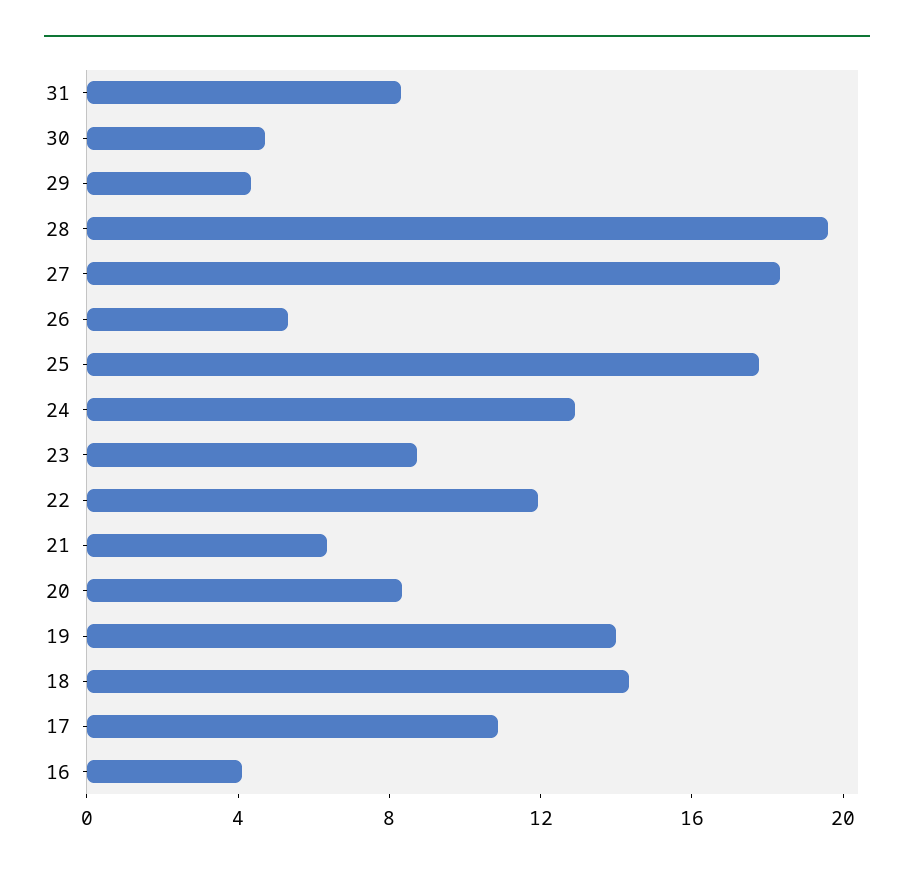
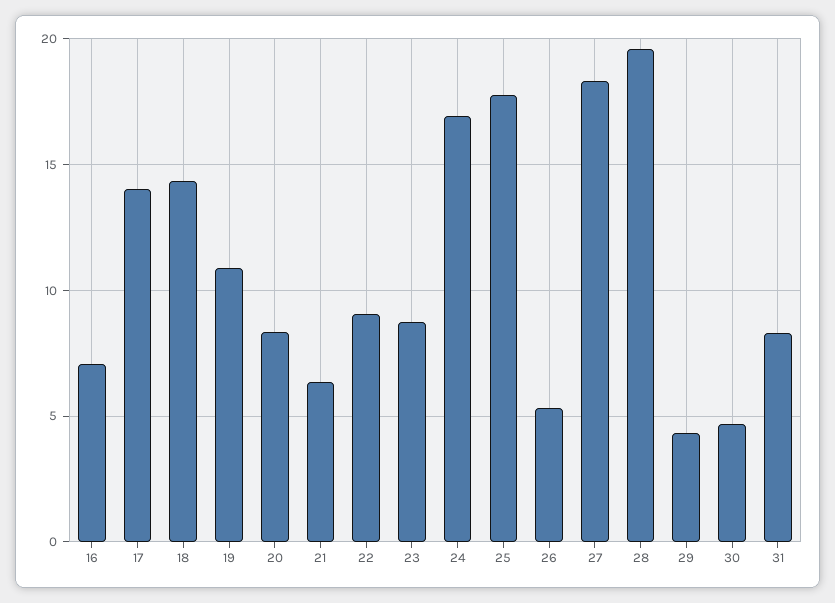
24: 13 -> 17
22: 12 -> 9
19: 14 -> 11
17: 11 -> 14
16: 4 -> 7

